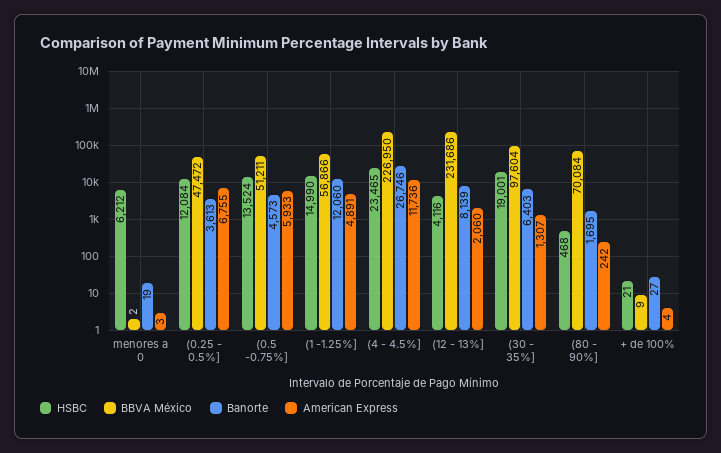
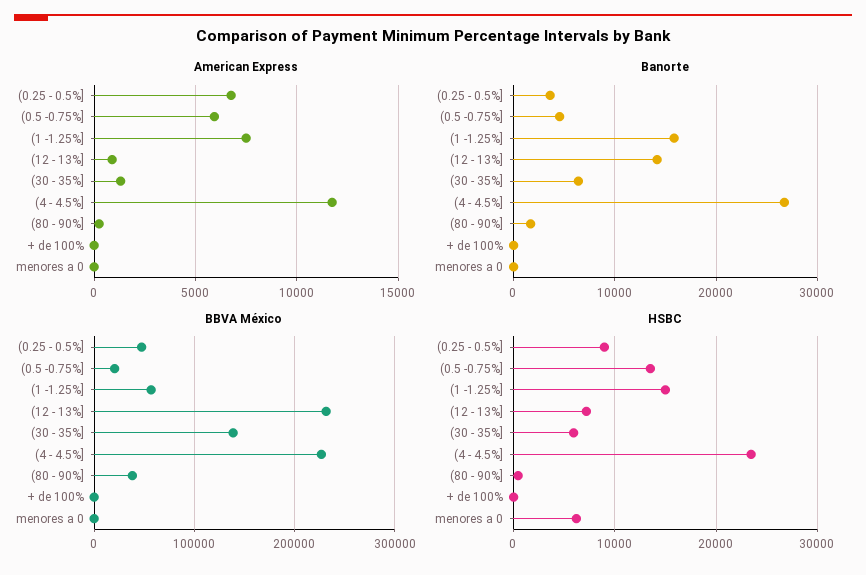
HSBC, (0.25 - 0.5%]: 12084 -> 9000
BBVA México, (0.5 -0.75%]: 51211 -> 20000
Banorte, (1 -1.25%]: 12060 -> 16000
American Express, (1 -1.25%]: 4891 -> 7500
HSBC, (12 - 13%]: 4116 -> 7000
Banorte, (12 - 13%]: 8139 -> 14000
American Express, (12 - 13%]: 2060 -> 1000
HSBC, (30 - 35%]: 19001 -> 6000
BBVA México, (30 - 35%]: 97604 -> 140000
BBVA México, (80 - 90%]: 70084 -> 40000

